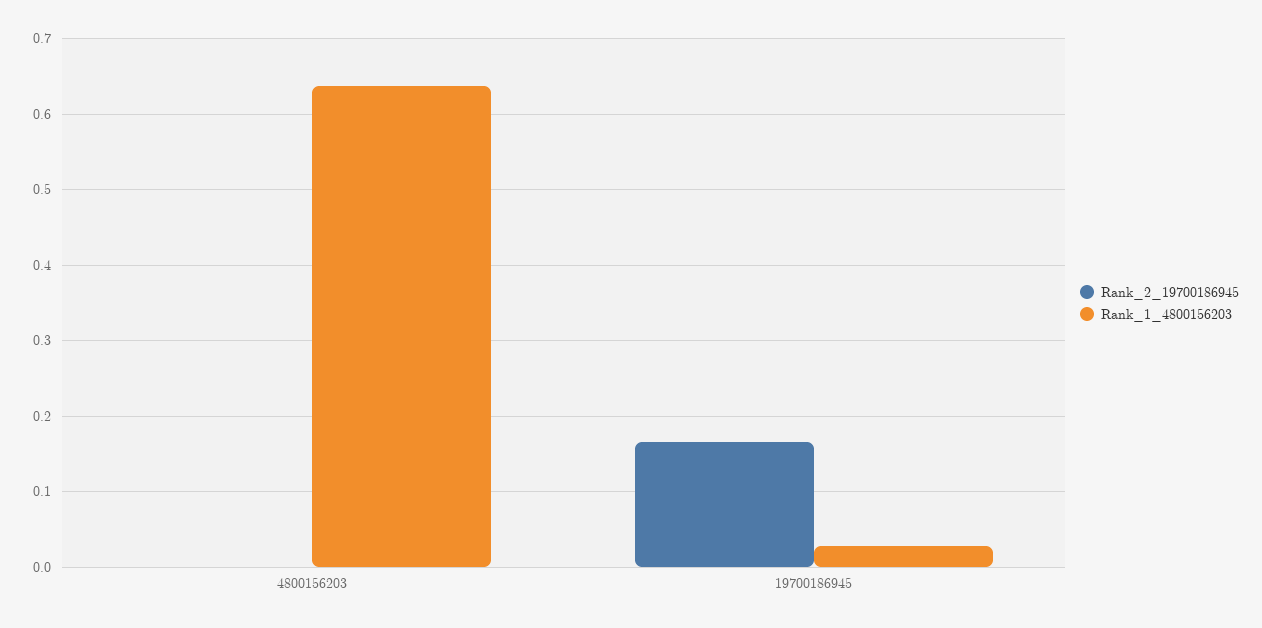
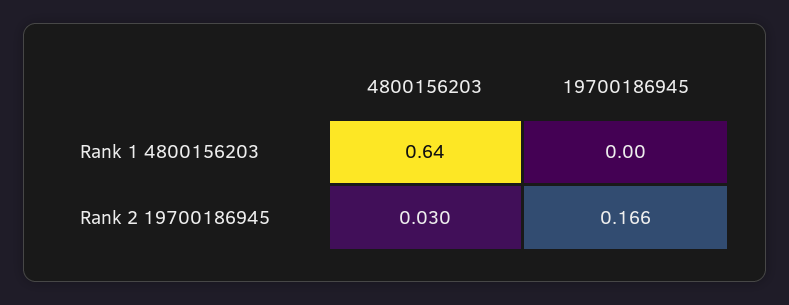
Rank_2_19700186945, 4800156203: 0 -> 0.03
Rank_1_4800156203, 19700186945: 0.03 -> 0

